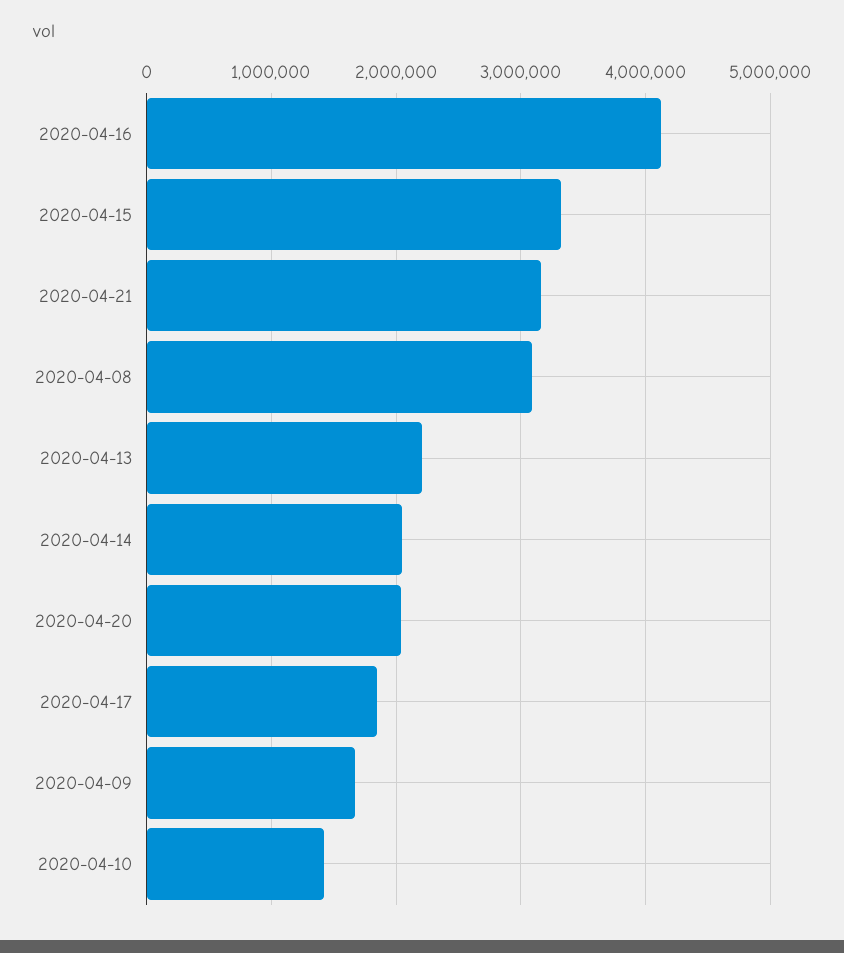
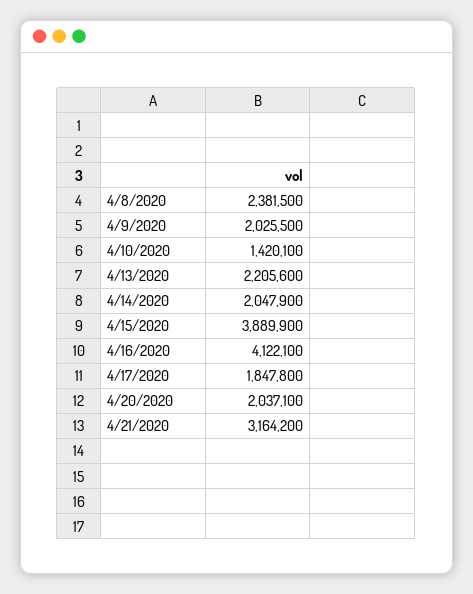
2020-04-15: 3300000 -> 3889900
2020-04-08: 3100000 -> 2381500
2020-04-09: 1700000 -> 2025500

